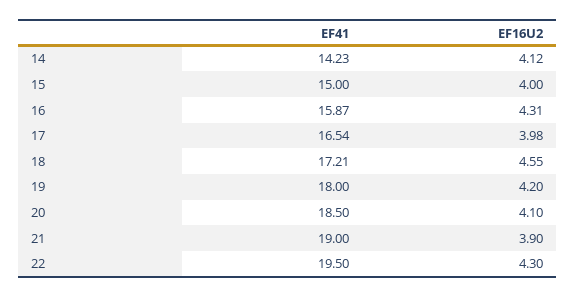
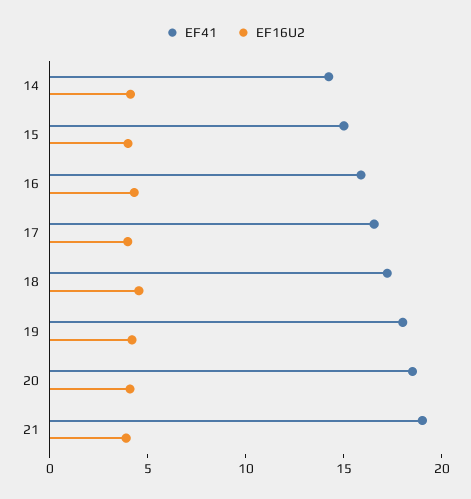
EF41, 22: 19.5 -> none
EF16U2, 22: 4.3 -> none

